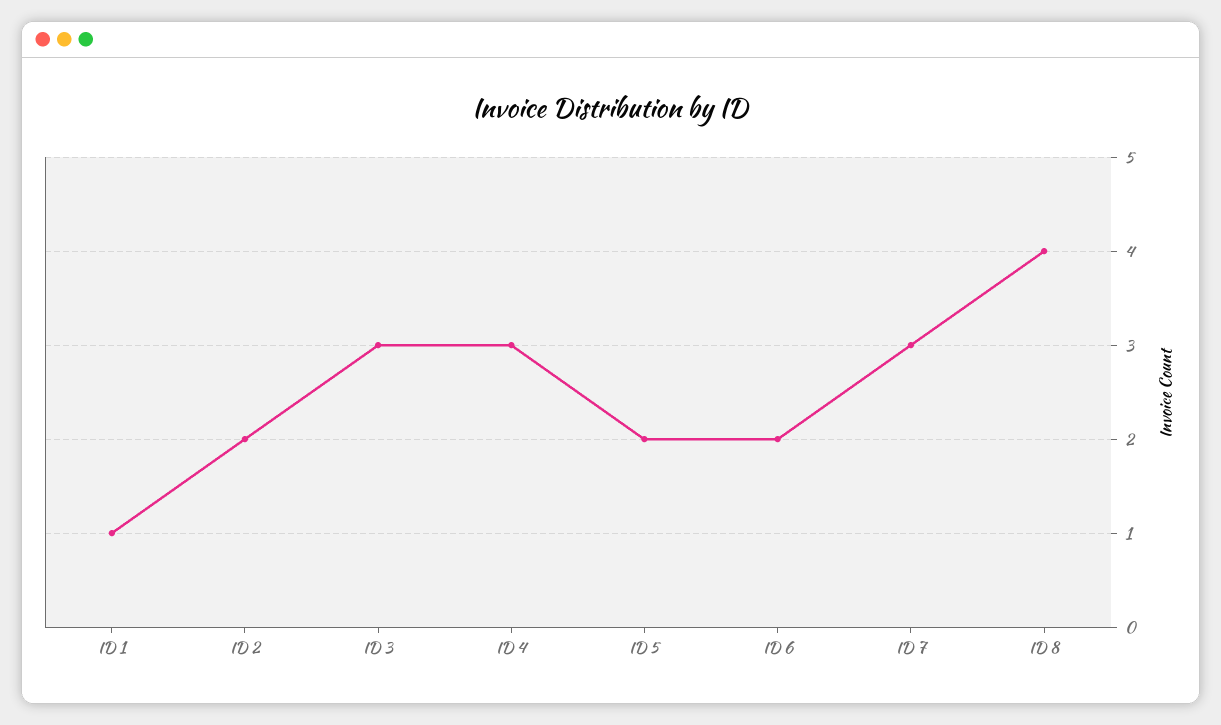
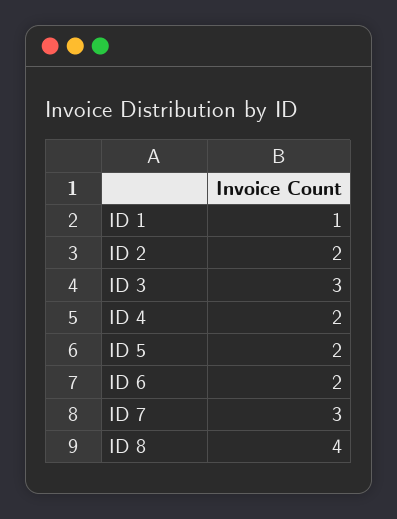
ID 4: 3 -> 2

